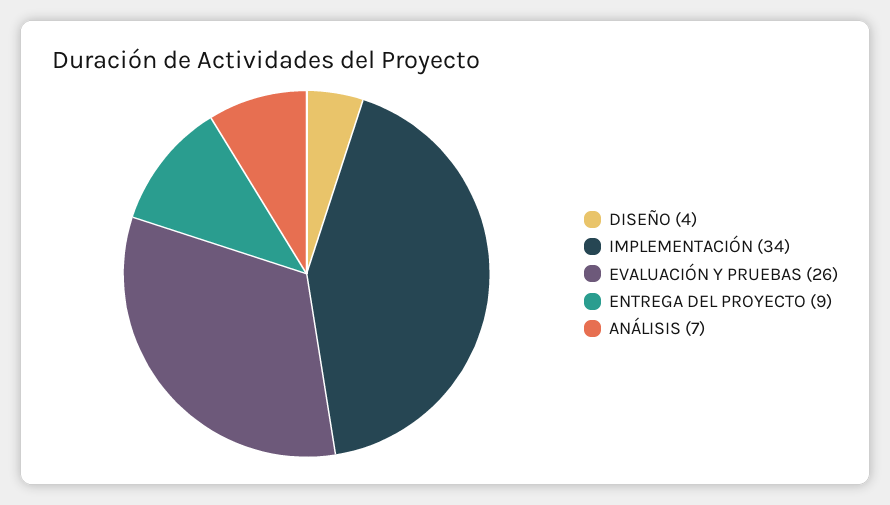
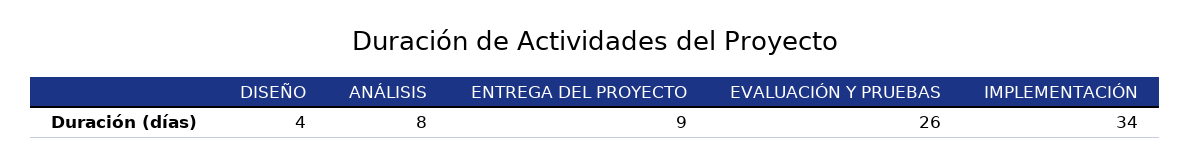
ANÁLISIS: 7 -> 8

